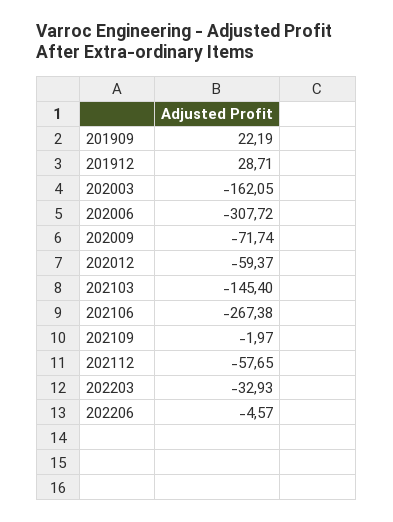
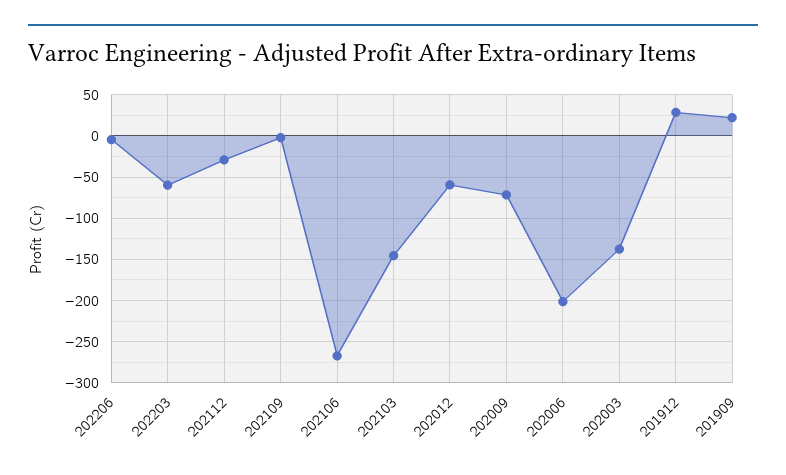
202003: -162.05 -> -140
202006: -307.72 -> -200
202112: -57.65 -> -30
202203: -32.93 -> -60

